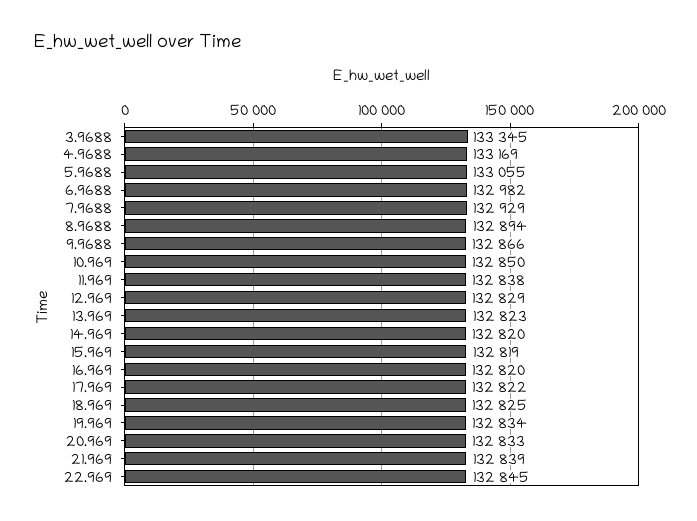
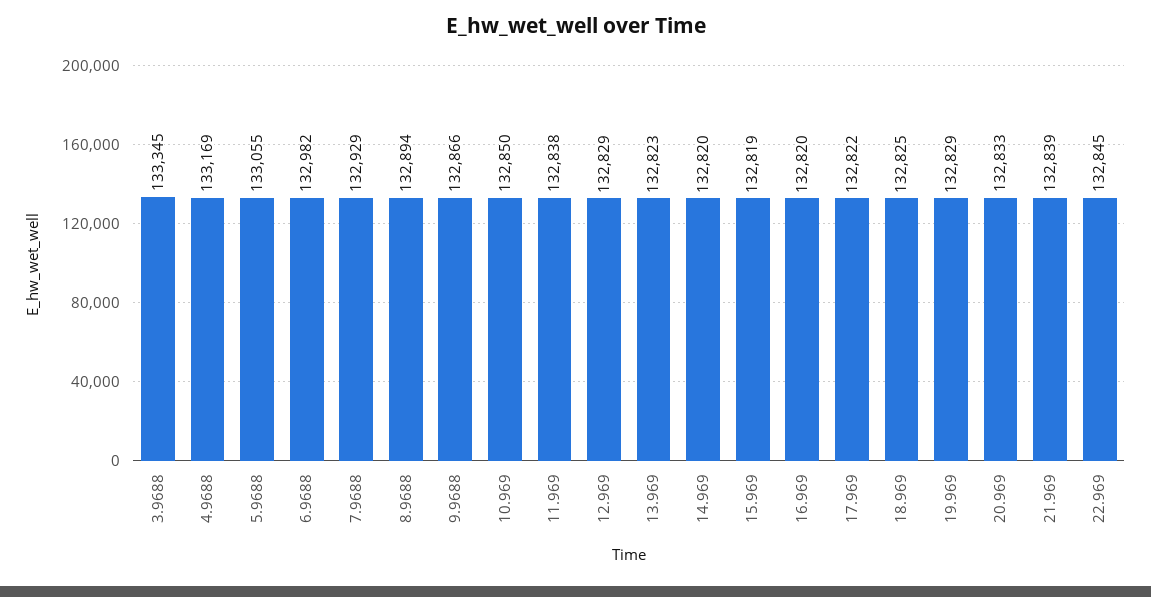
19.969: 132834 -> 132829

